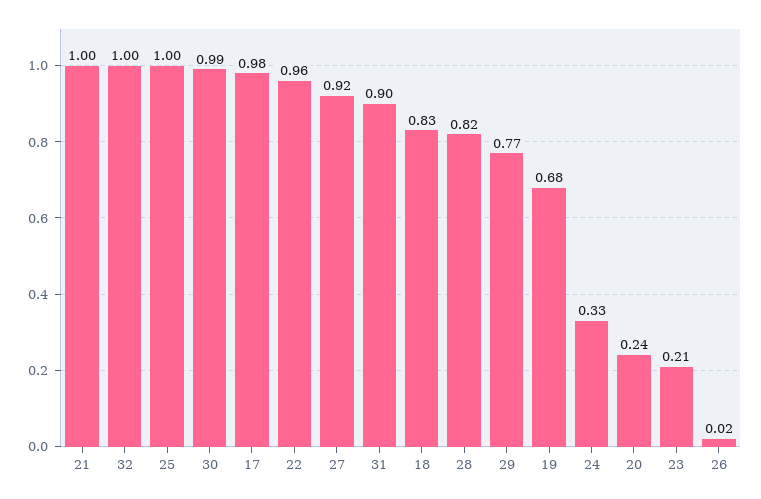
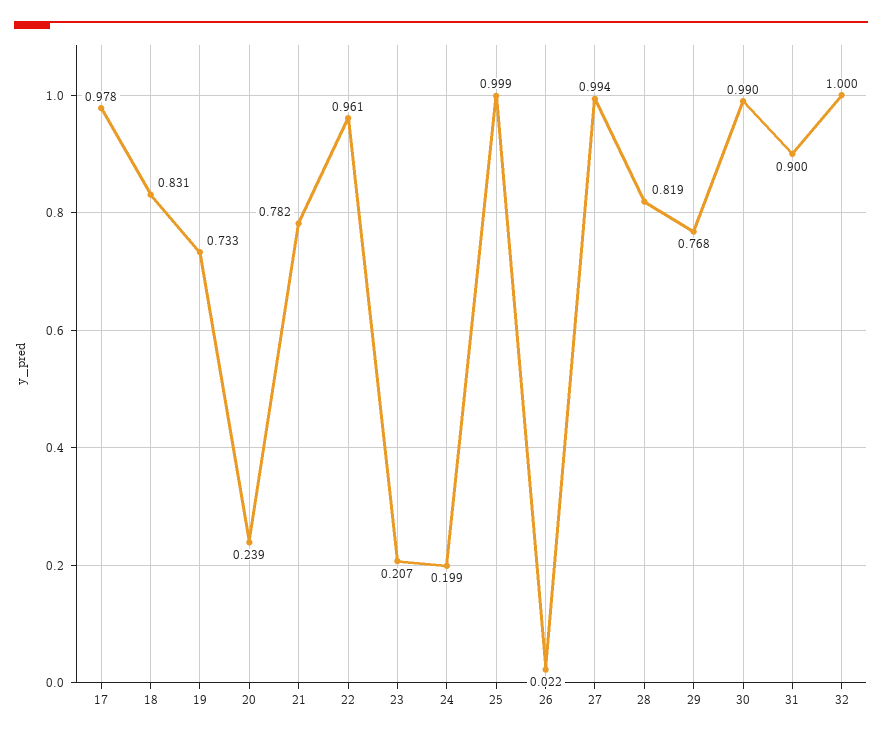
21: 1 -> 0.782
27: 0.92 -> 0.994
19: 0.68 -> 0.733
24: 0.33 -> 0.199

